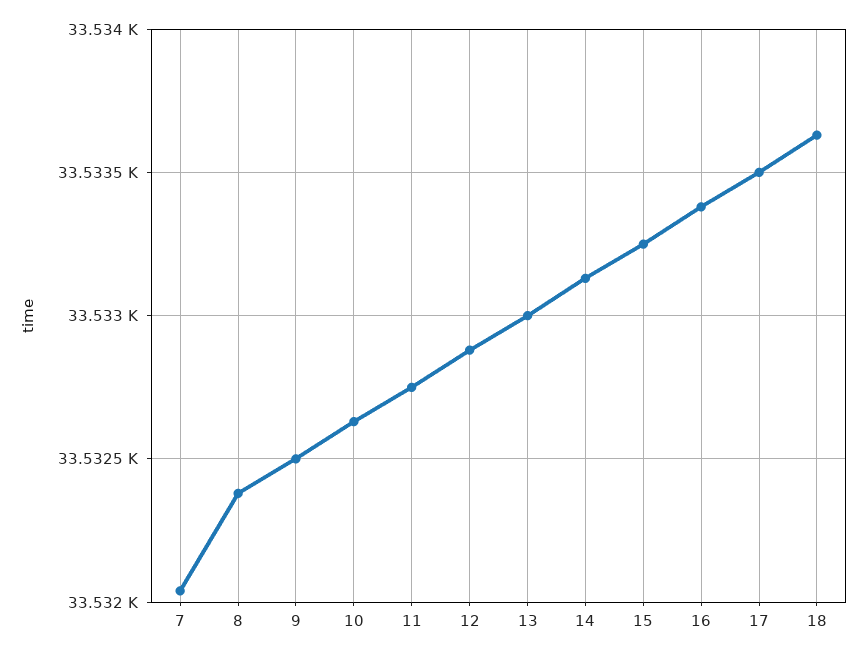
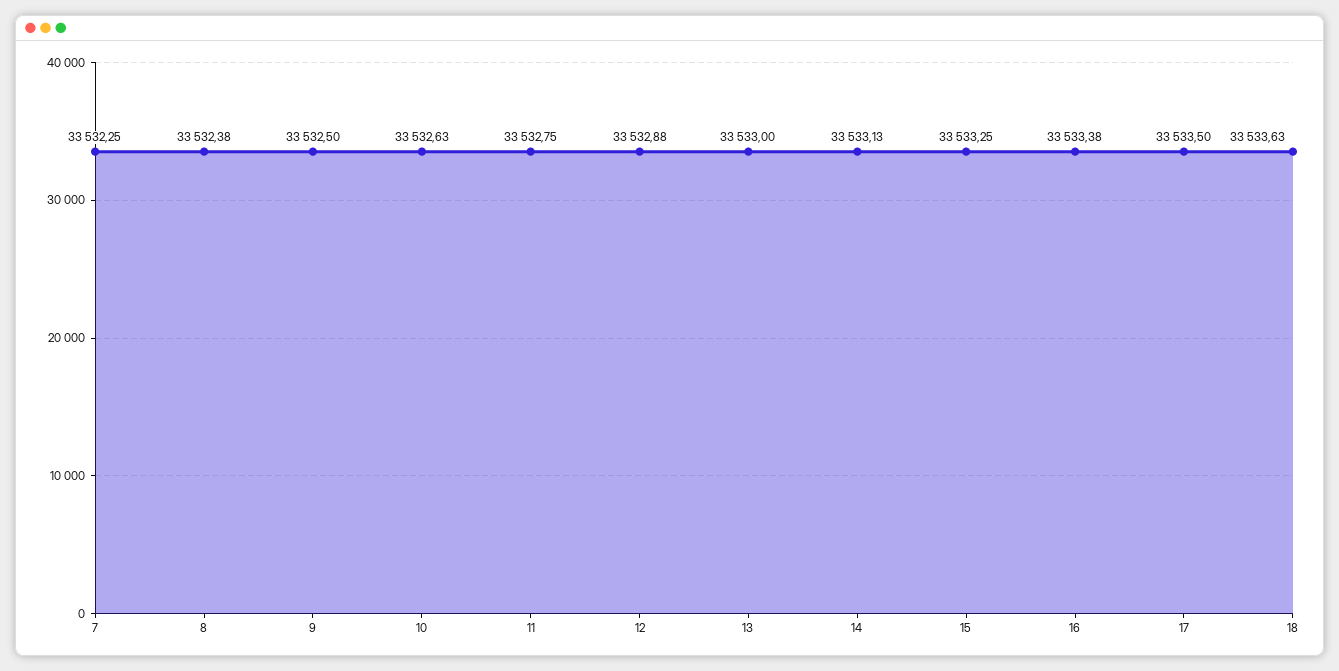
7: 33532.05 -> 33532.25

